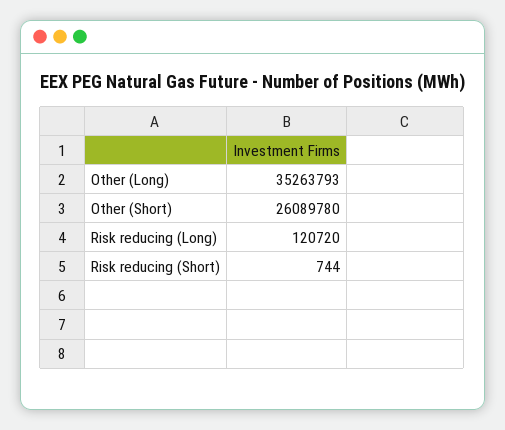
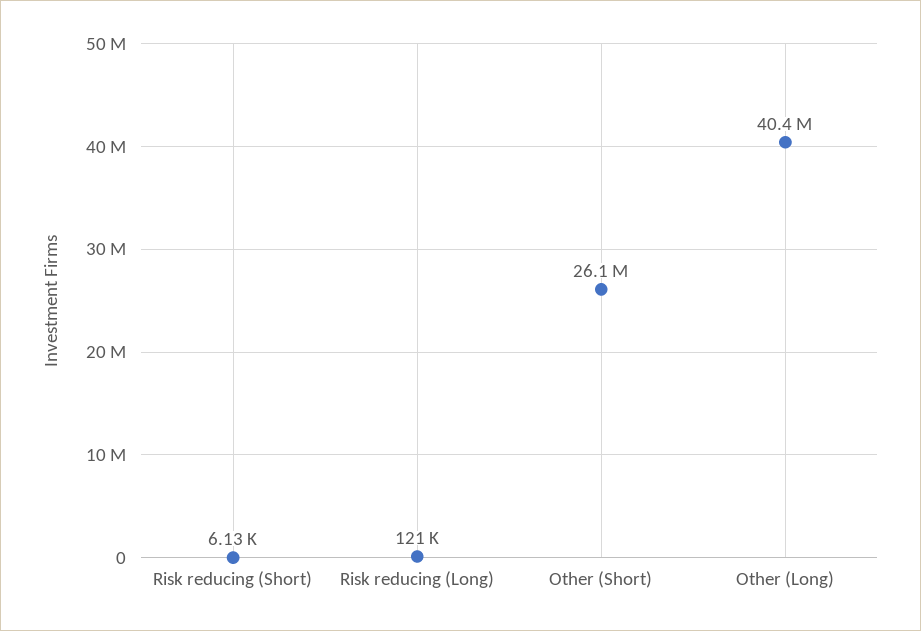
Other (Long): 35263793 -> 40400000
Risk reducing (Short): 744 -> 6130

